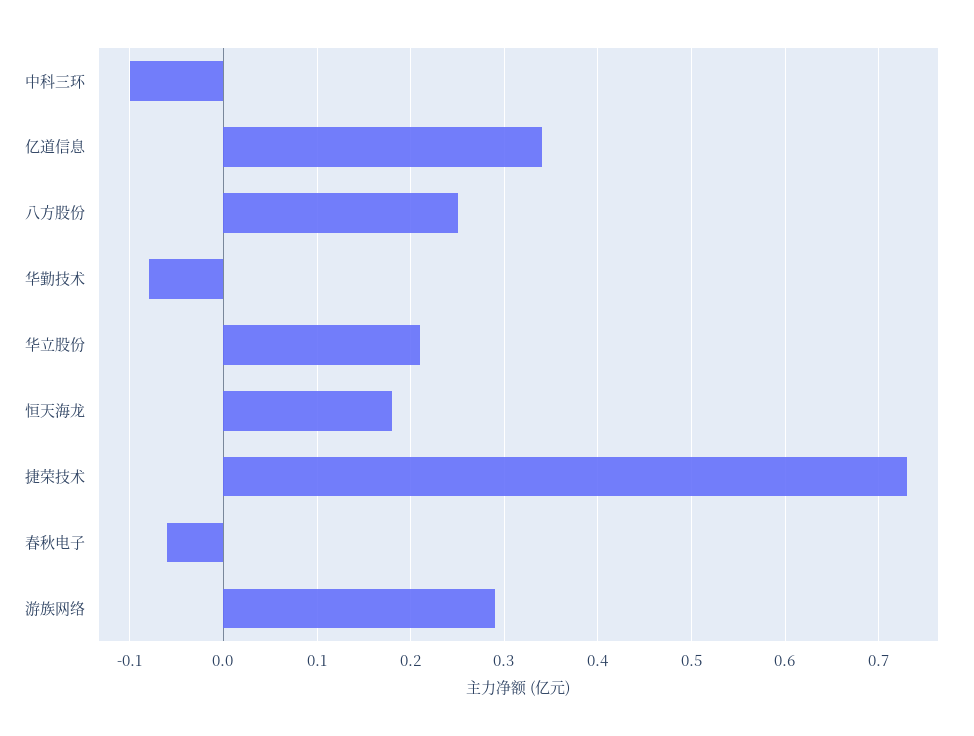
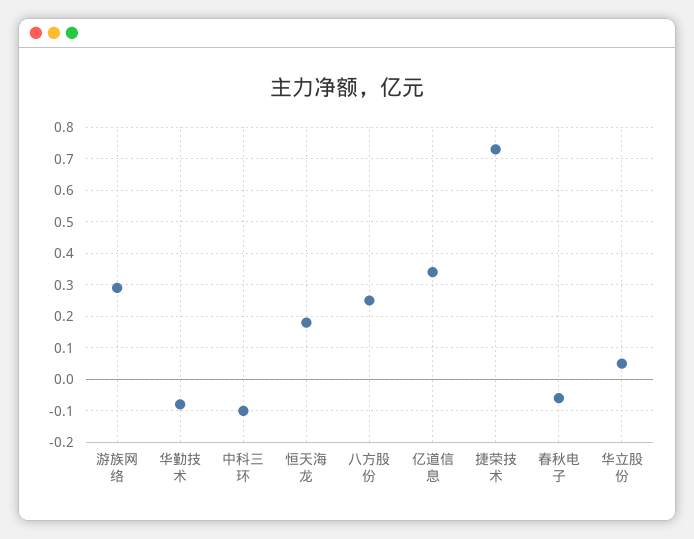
华立股份: 0.21 -> 0.05

